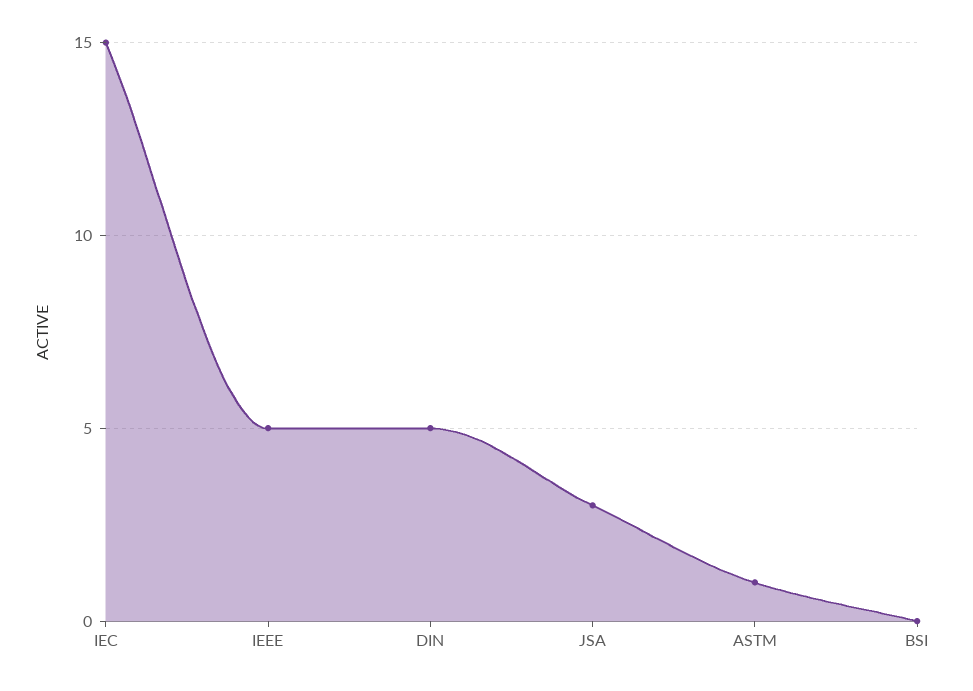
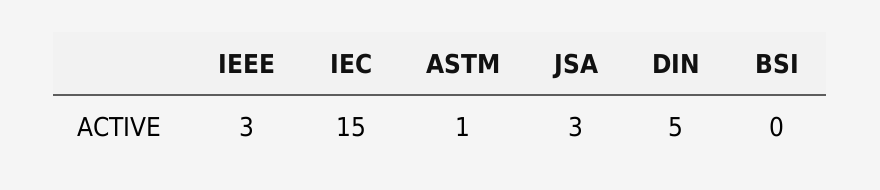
IEEE: 5 -> 3

